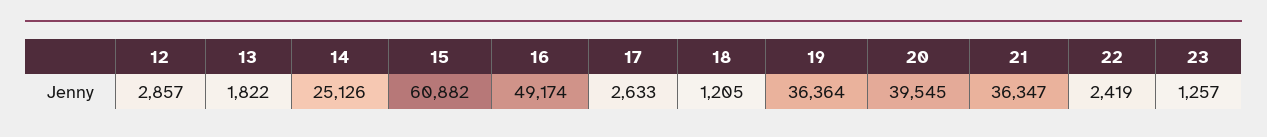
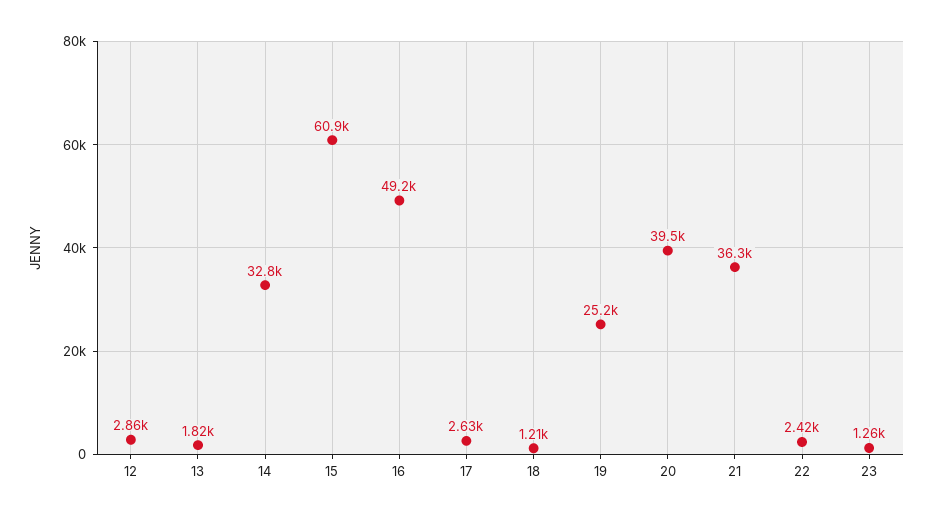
14: 25126 -> 32800
19: 36364 -> 25200

